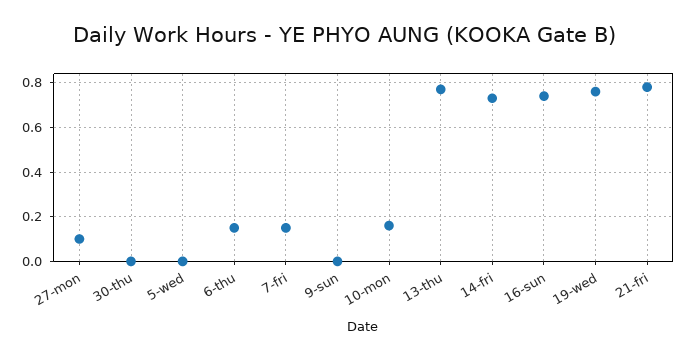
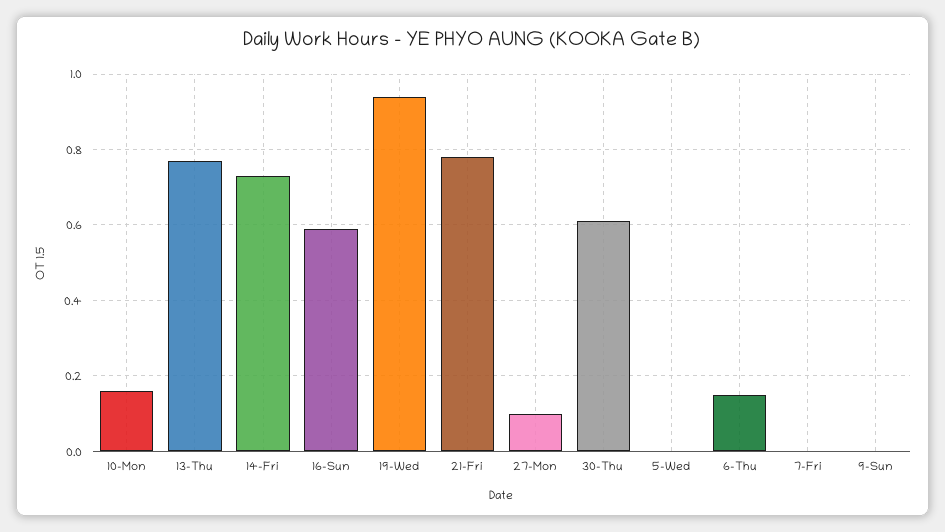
30-thu: 0 -> 0.6
7-fri: 0.15 -> 0
16-sun: 0.75 -> 0.6
19-wed: 0.75 -> 0.95

